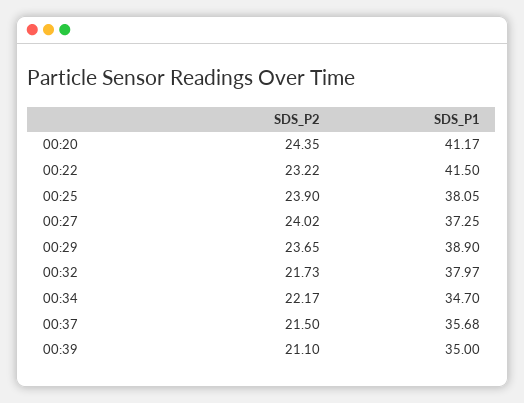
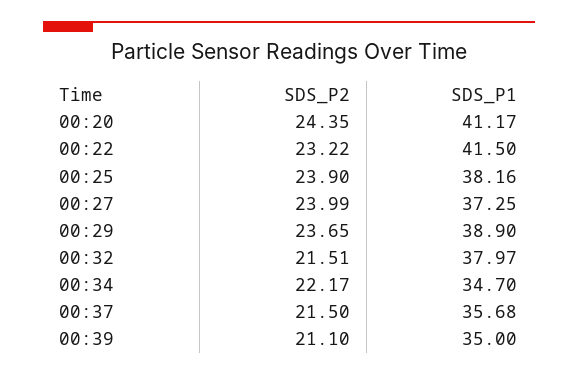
SDS_P1, 00:25: 38.05 -> 38.16
SDS_P2, 00:27: 24.02 -> 23.99
SDS_P2, 00:32: 21.73 -> 21.51

